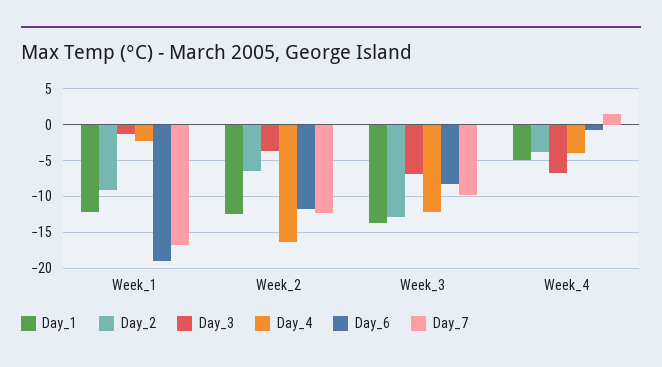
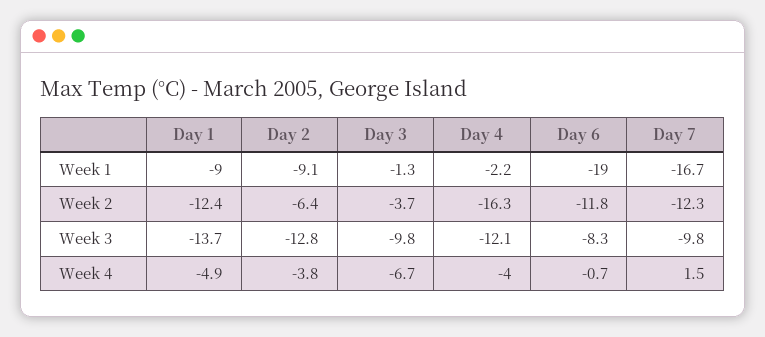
Day_1, Week_1: -12 -> -9
Day_3, Week_3: -7 -> -9.8

